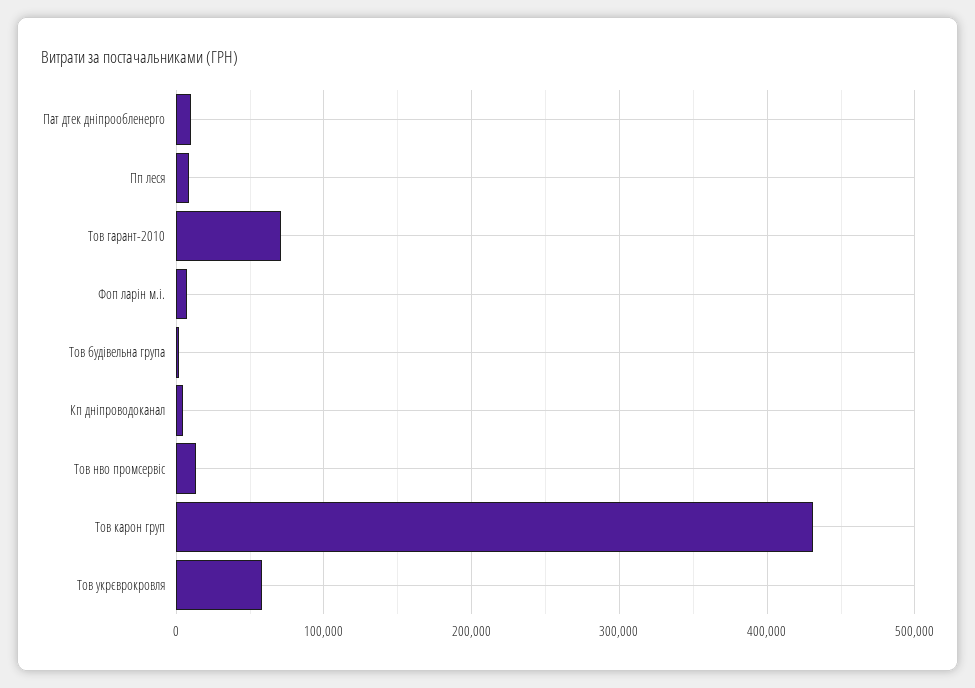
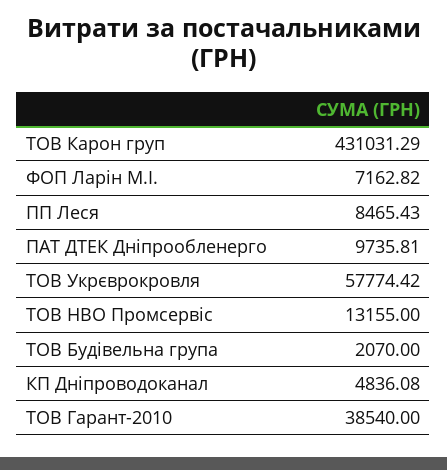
Тов гарант-2010: 70000 -> 38540

